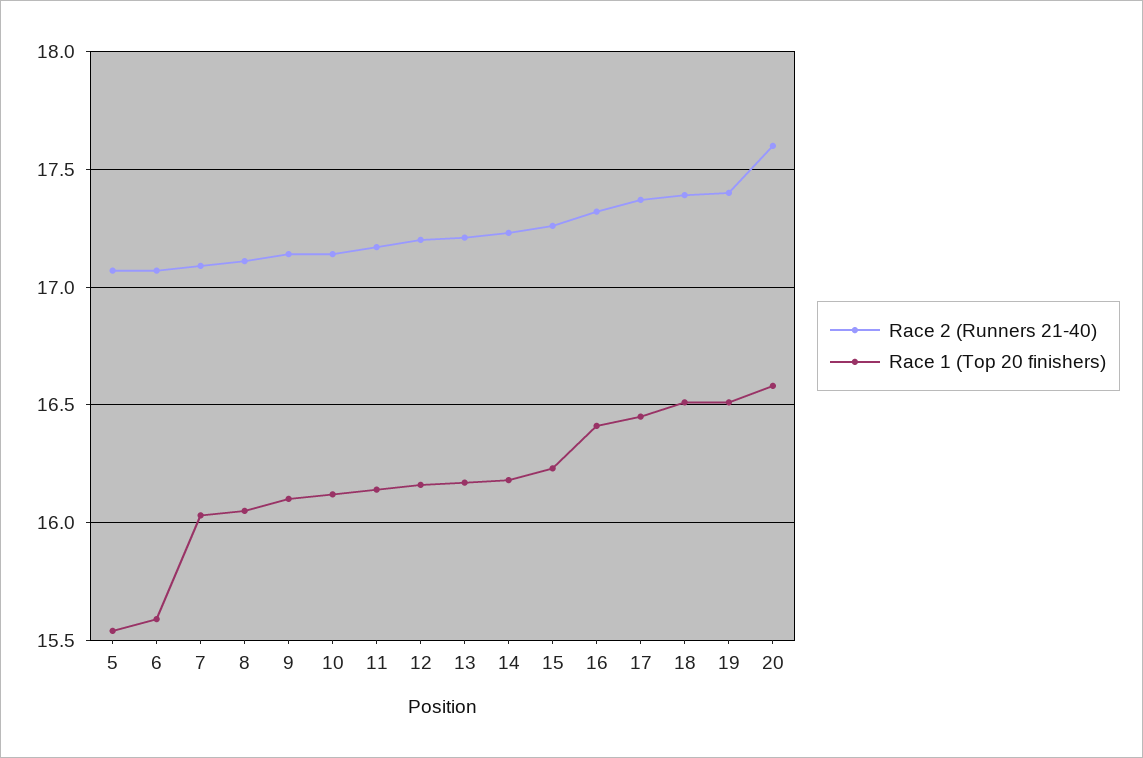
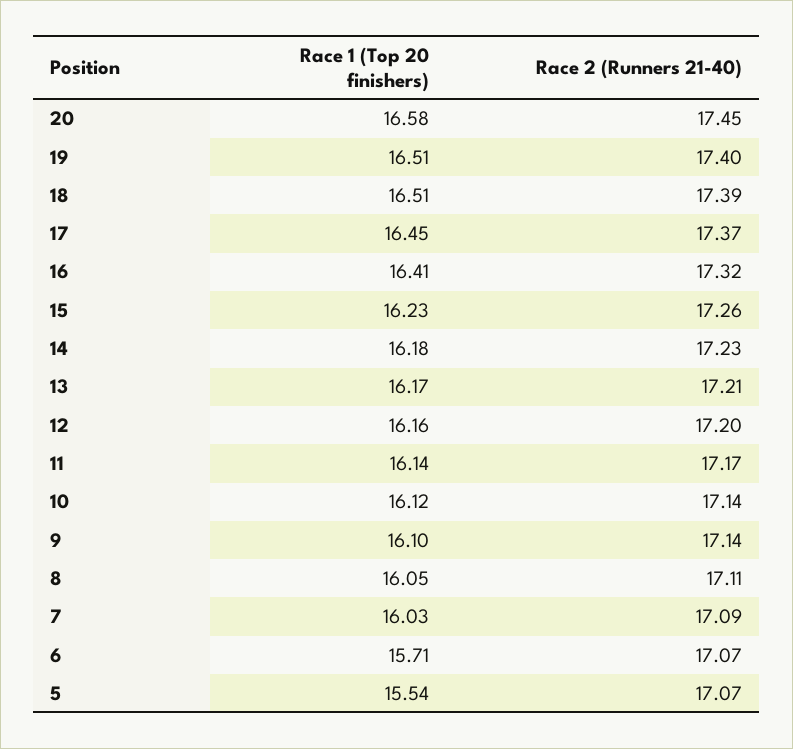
Race 1 (Top 20 finishers), 6: 15.6 -> 15.71
Race 2 (Runners 21-40), 20: 17.6 -> 17.45

